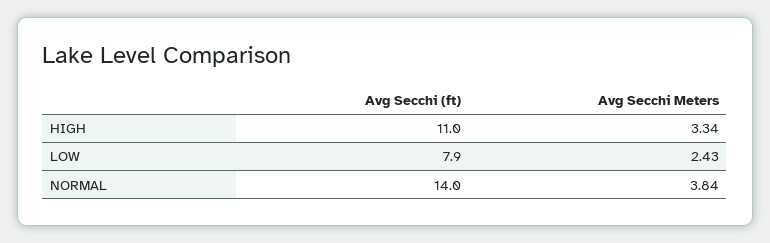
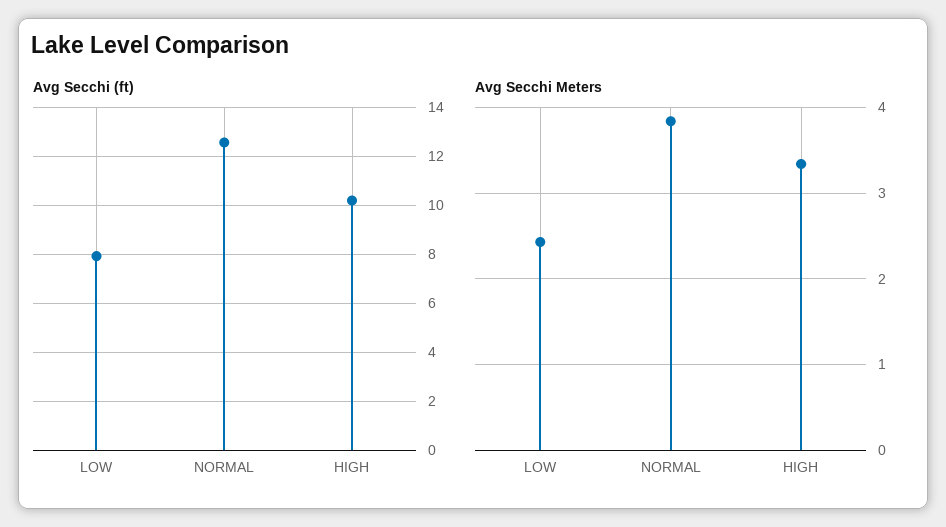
Avg Secchi (ft), HIGH: 11 -> 10.25
Avg Secchi (ft), NORMAL: 14 -> 12.5

